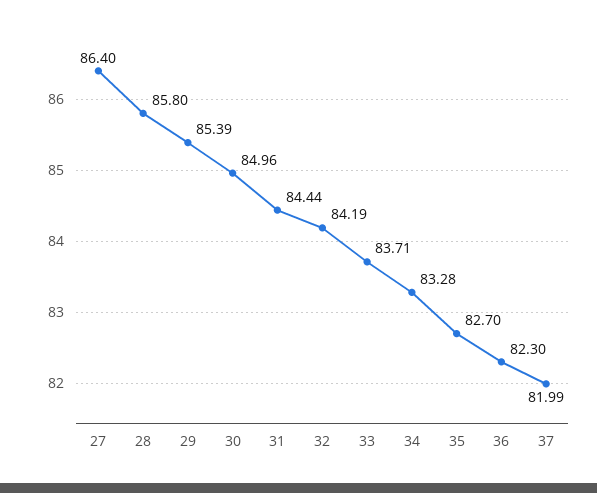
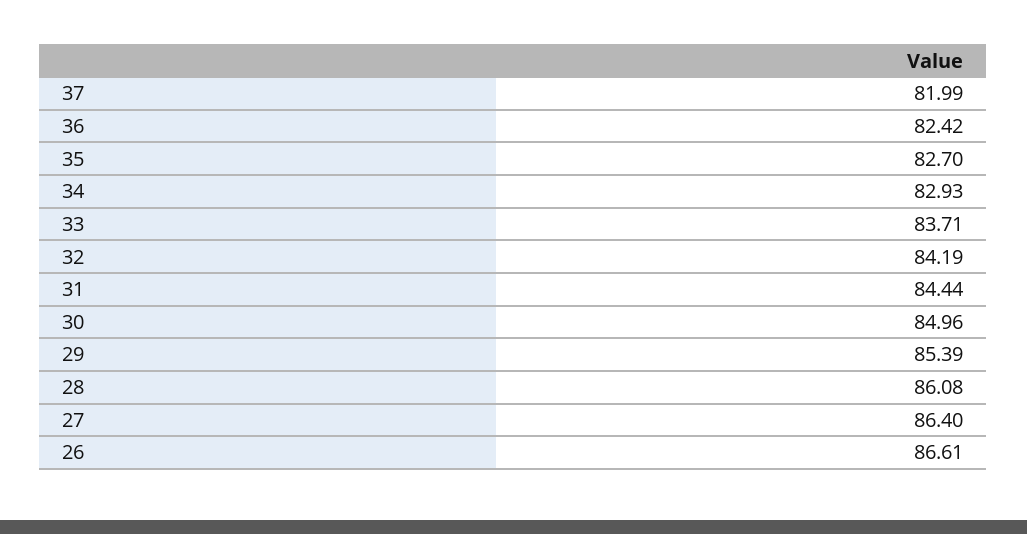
28: 85.8 -> 86.08
34: 83.28 -> 82.93
36: 82.3 -> 82.42
26: none -> 86.61

